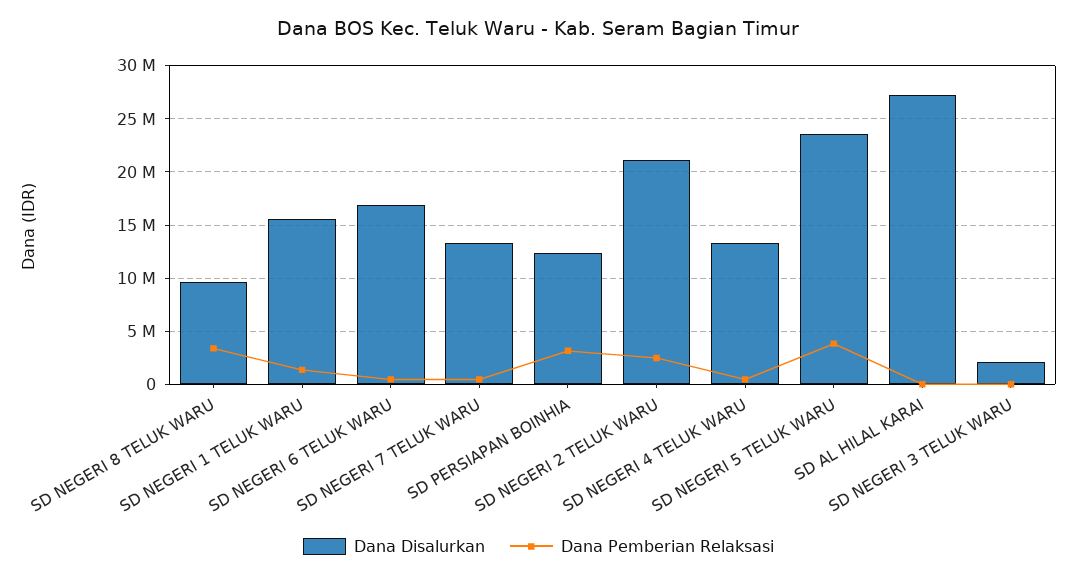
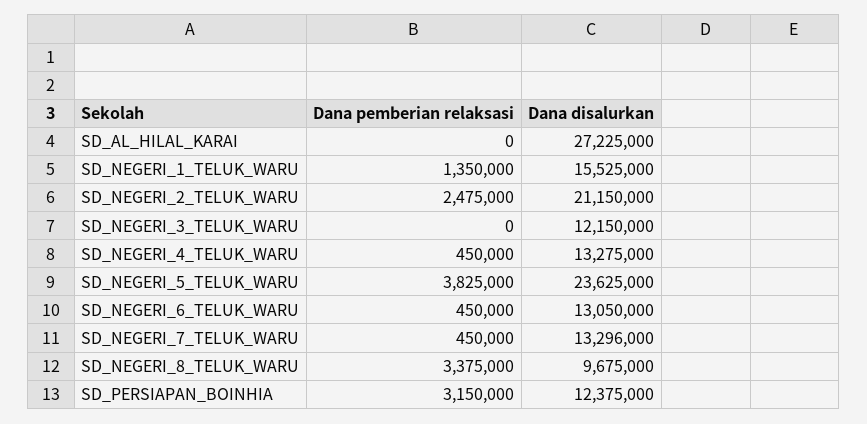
Dana Disalurkan, SD NEGERI 6 TELUK WARU: 17000000 -> 13050000
Dana Disalurkan, SD NEGERI 3 TELUK WARU: 2000000 -> 12150000

